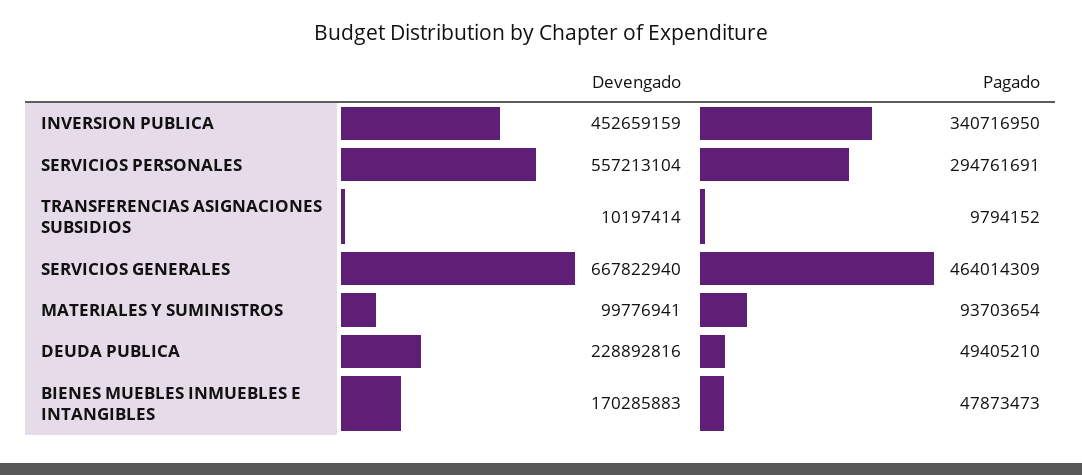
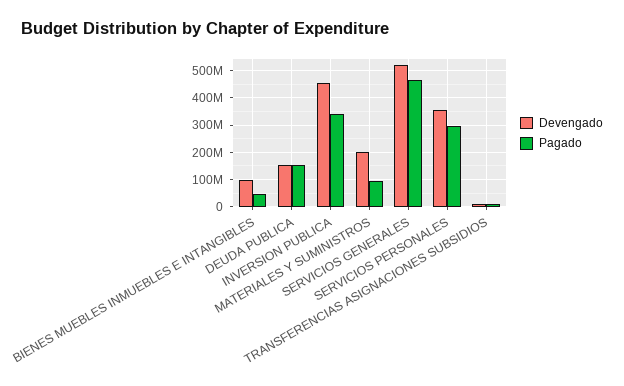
Devengado, SERVICIOS PERSONALES: 557213104 -> 350000000
Devengado, SERVICIOS GENERALES: 667822940 -> 525000000
Devengado, MATERIALES Y SUMINISTROS: 99776941 -> 200000000
Devengado, DEUDA PUBLICA: 228892816 -> 150000000
Pagado, DEUDA PUBLICA: 49405210 -> 150000000
Devengado, BIENES MUEBLES INMUEBLES E INTANGIBLES: 170285883 -> 100000000

